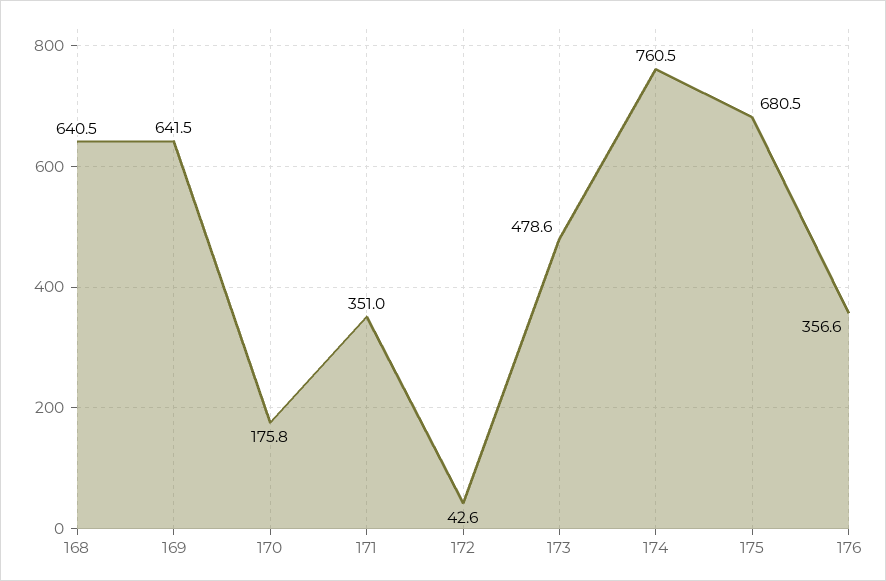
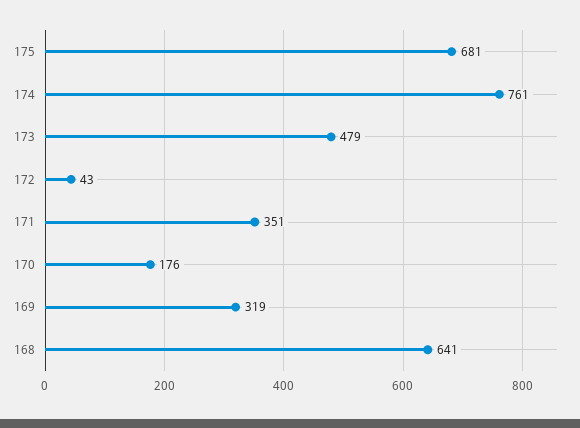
169: 641.5 -> 319
176: 356.6 -> none

